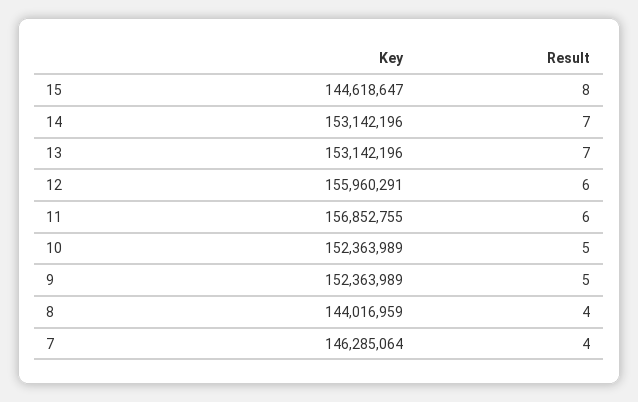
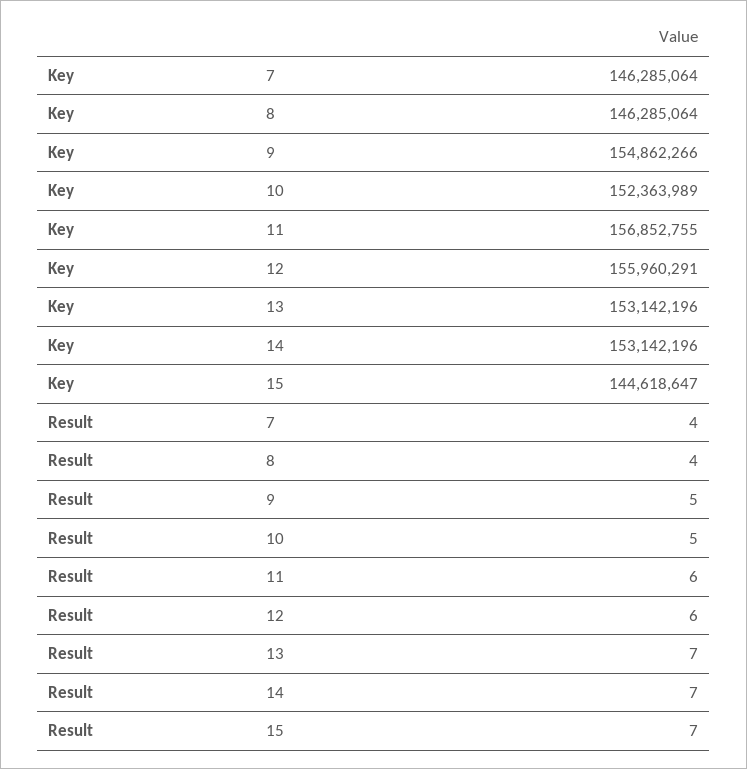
Result, 15: 8 -> 7
Key, 9: 152363989 -> 154862266
Key, 8: 144016959 -> 146285064

